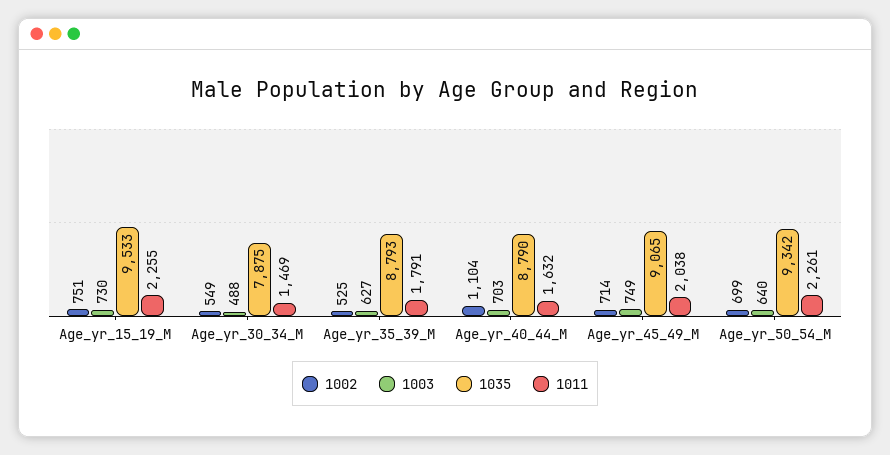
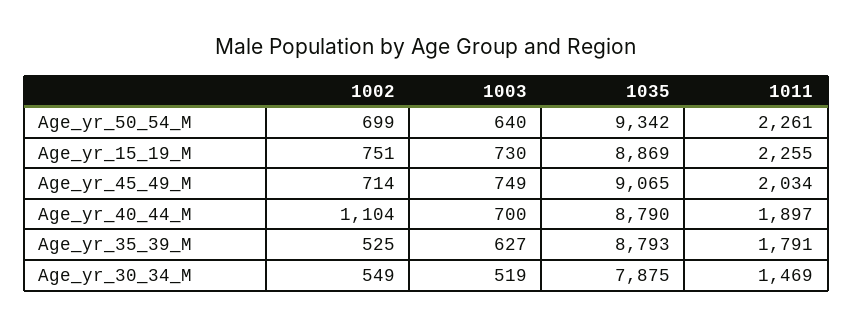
1035, Age_yr_15_19_M: 9533 -> 8869
1003, Age_yr_30_34_M: 488 -> 519
1003, Age_yr_40_44_M: 703 -> 700
1011, Age_yr_40_44_M: 1632 -> 1897
1011, Age_yr_45_49_M: 2038 -> 2034

